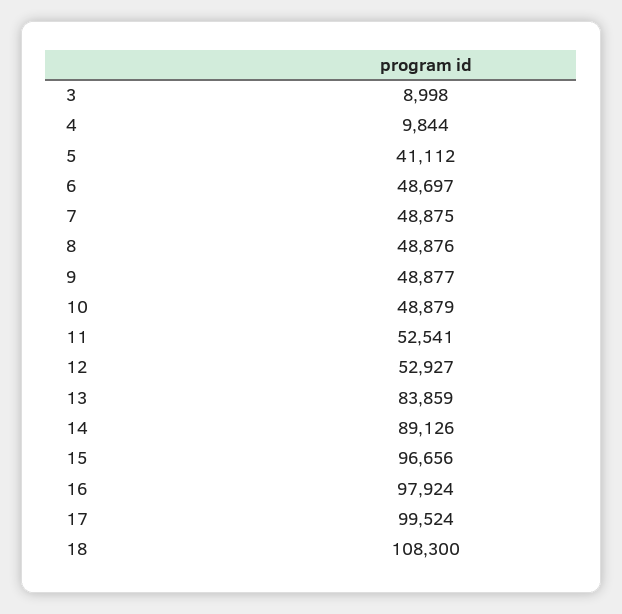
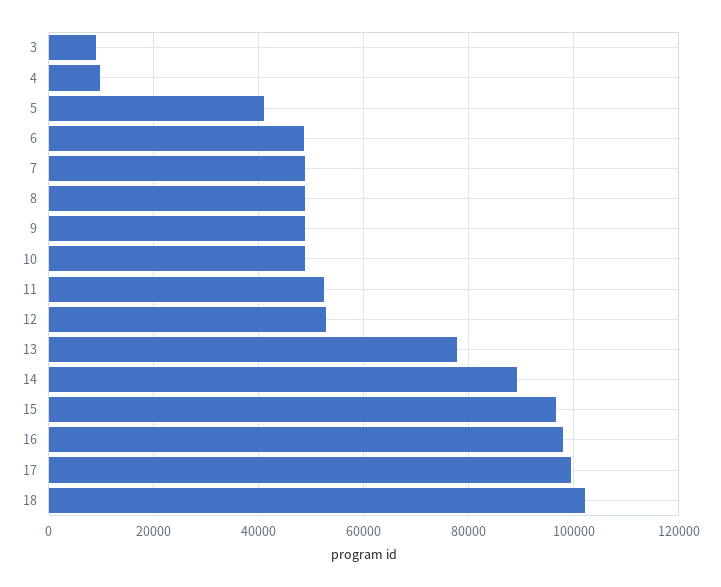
13: 83859 -> 78000
18: 108300 -> 102000

